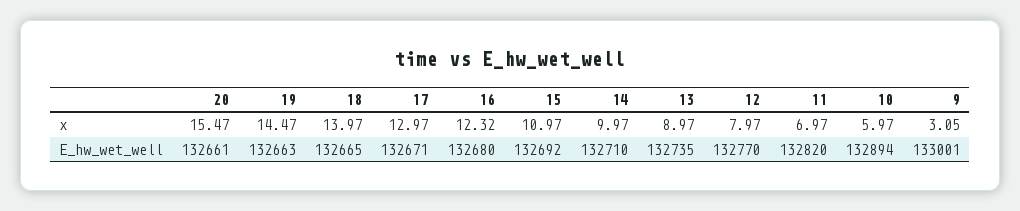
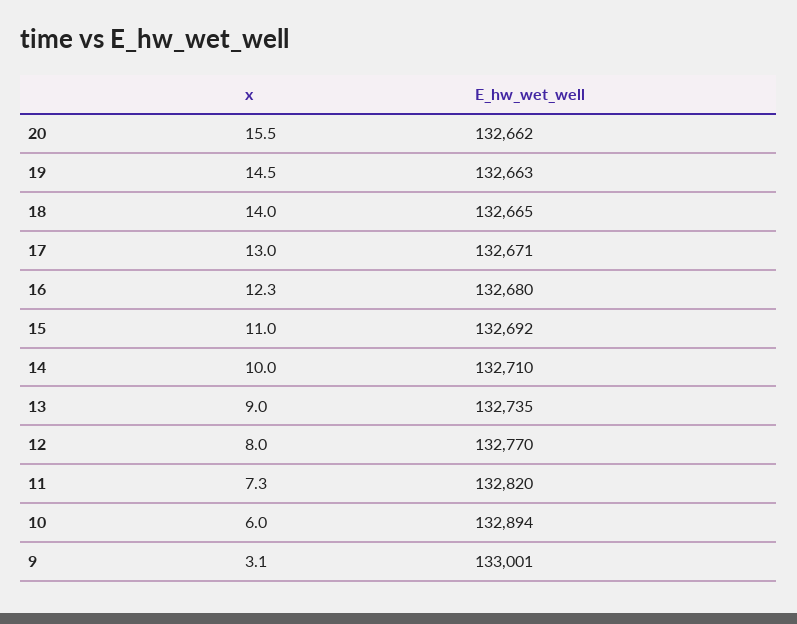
11, x: 6.97 -> 7.3
20, E_hw_wet_well: 132661 -> 132662

